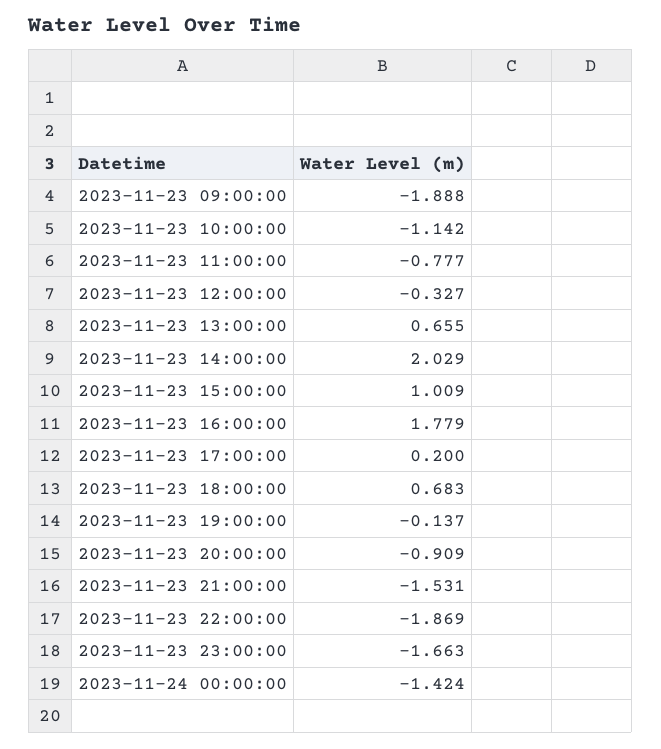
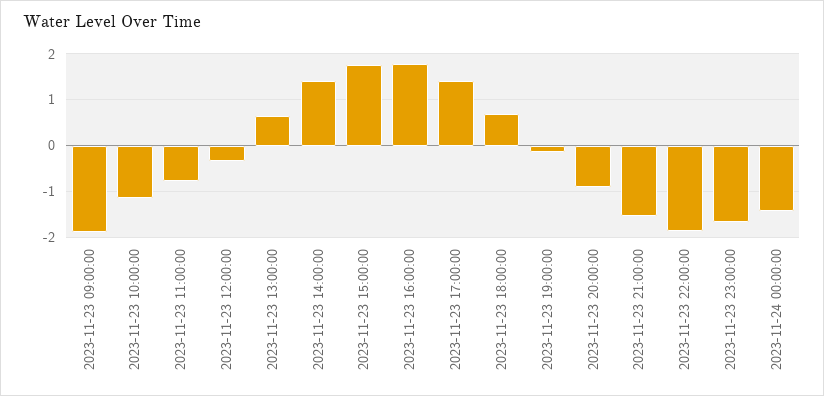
2023-11-23 14:00:00: 2.029 -> 1.4
2023-11-23 15:00:00: 1.009 -> 1.8
2023-11-23 17:00:00: 0.2 -> 1.4

